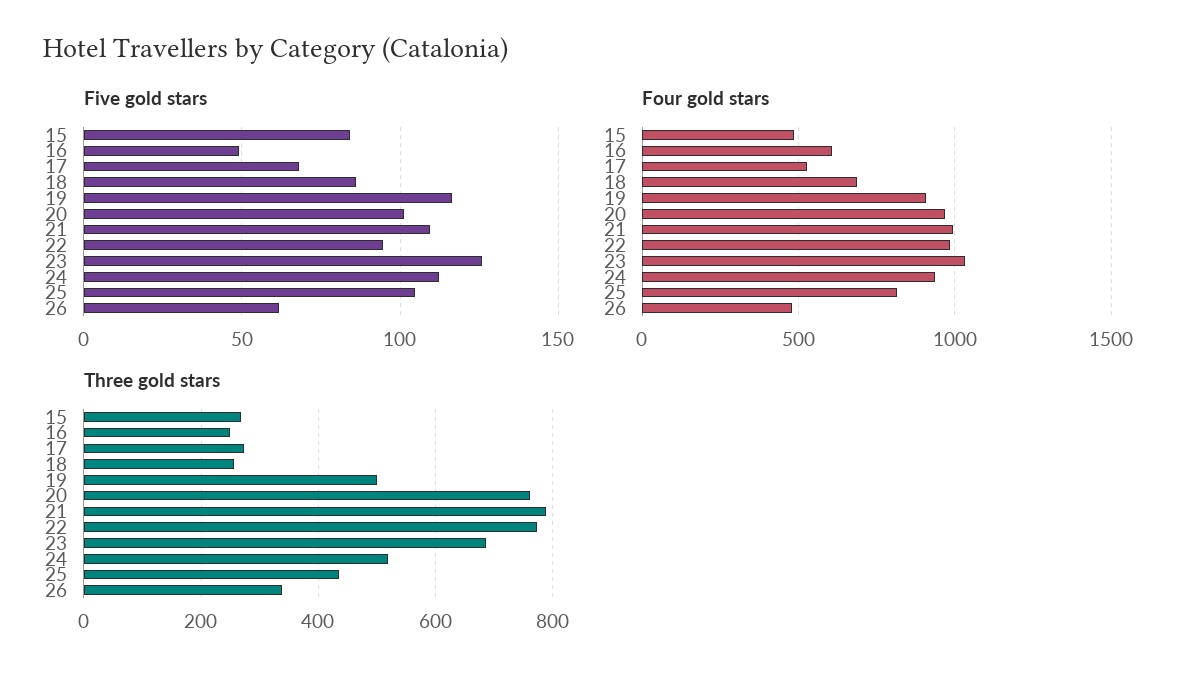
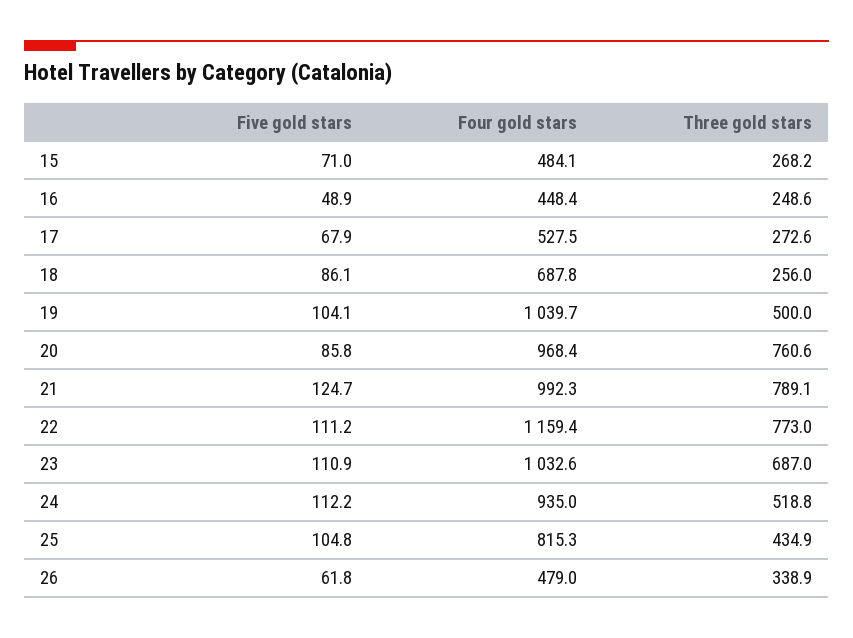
Five gold stars, 15: 85 -> 71
Five gold stars, 19: 115 -> 104.1
Five gold stars, 20: 100 -> 85.8
Five gold stars, 21: 110 -> 124.7
Five gold stars, 22: 95 -> 111.2
Five gold stars, 23: 125 -> 110.9
Four gold stars, 16: 600 -> 448.4
Four gold stars, 19: 900 -> 1039.7
Four gold stars, 22: 1000 -> 1159.4

